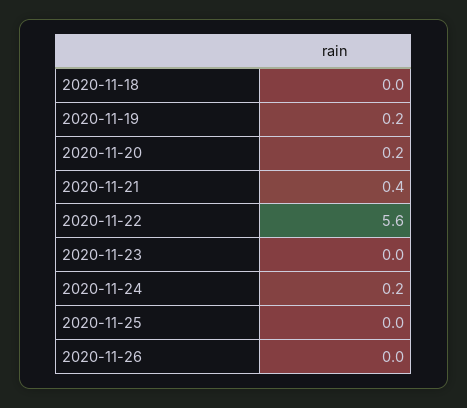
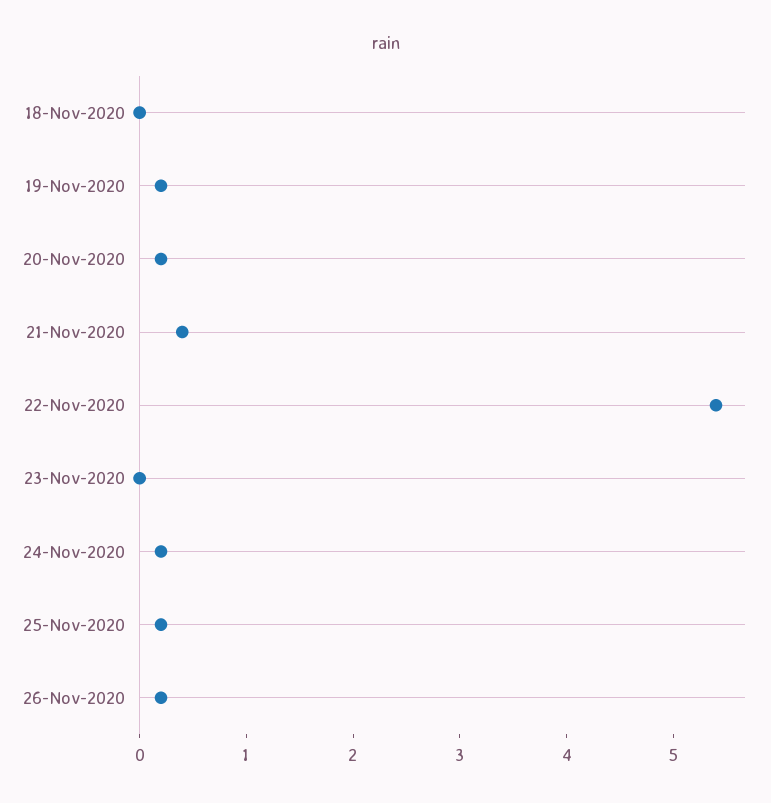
2020-11-22: 5.6 -> 5.4
2020-11-25: 0 -> 0.2
2020-11-26: 0 -> 0.2

